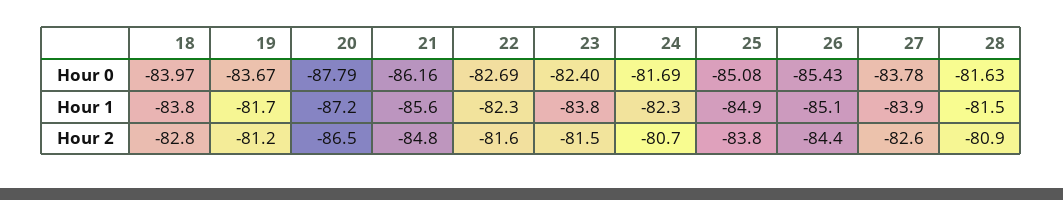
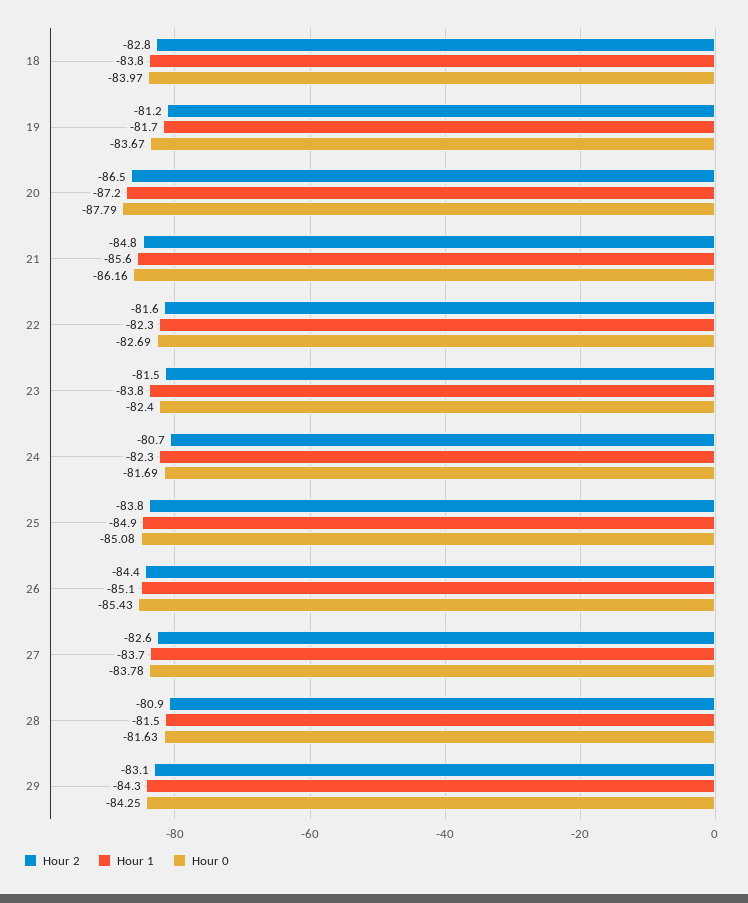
Hour 1, 27: -83.9 -> -83.7
Hour 2, 29: none -> -83.1
Hour 1, 29: none -> -84.3
Hour 0, 29: none -> -84.25

